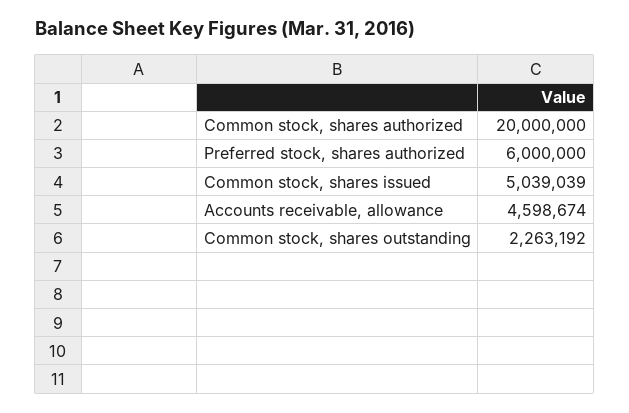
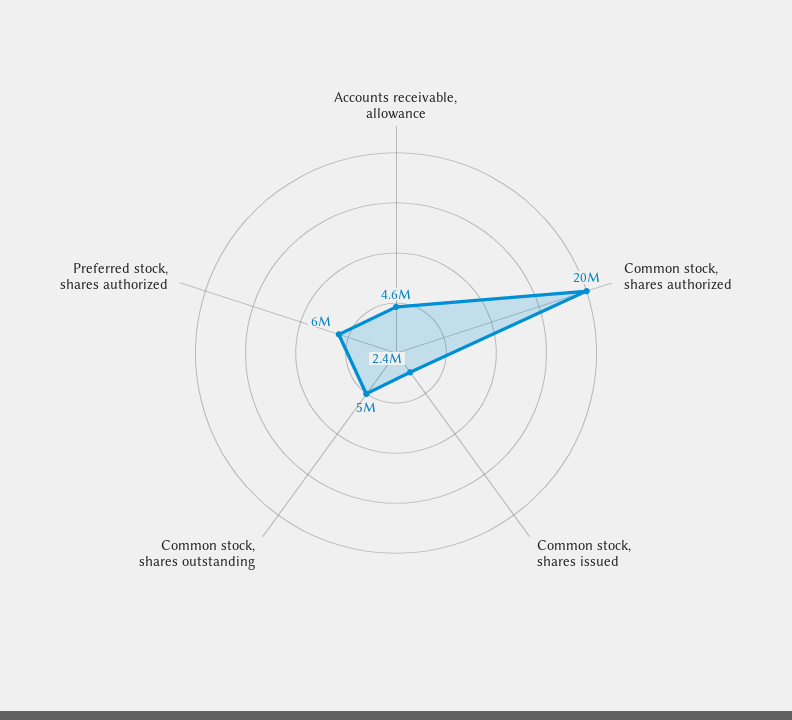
Common stock, shares issued: 5039039 -> 2400000
Common stock, shares outstanding: 2263192 -> 5000000

